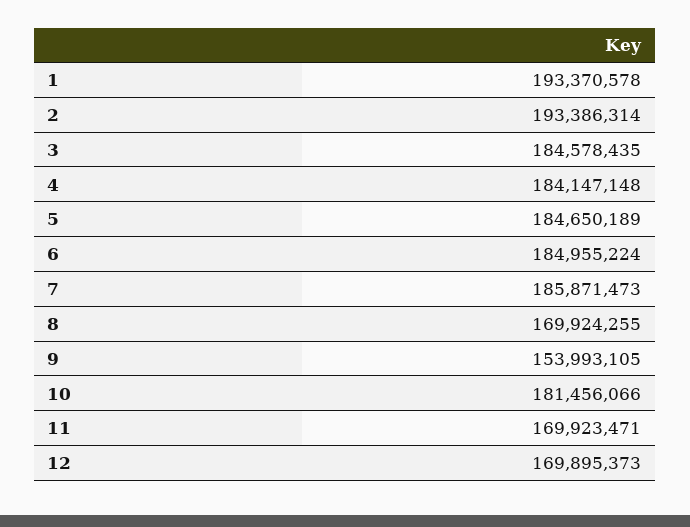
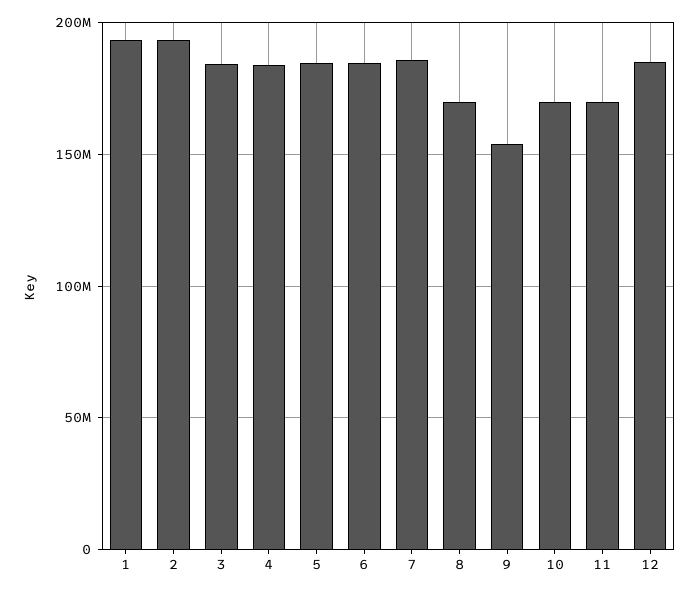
10: 181456066 -> 170000000
12: 169895373 -> 185000000

